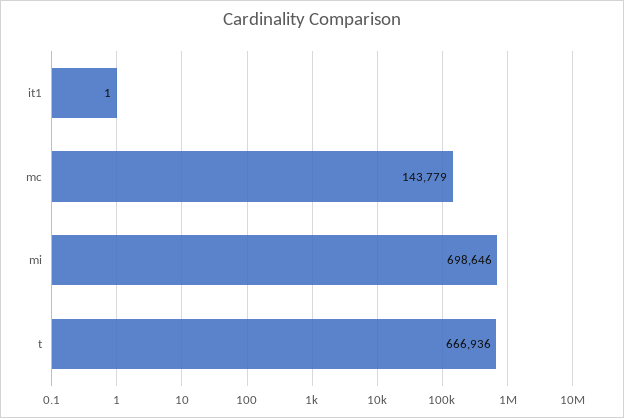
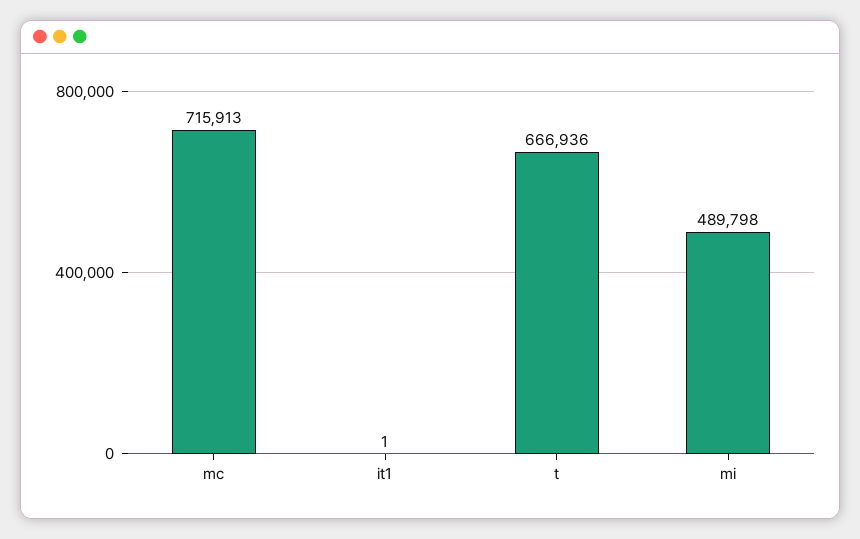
mc: 143779 -> 715913
mi: 698646 -> 489798

